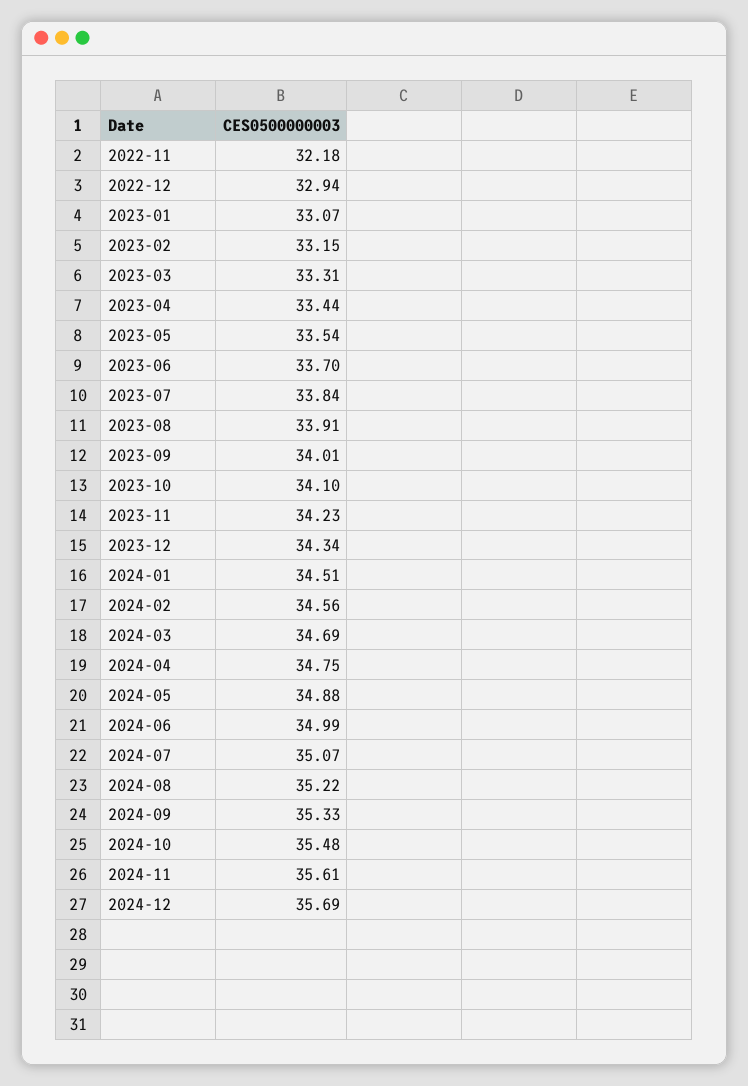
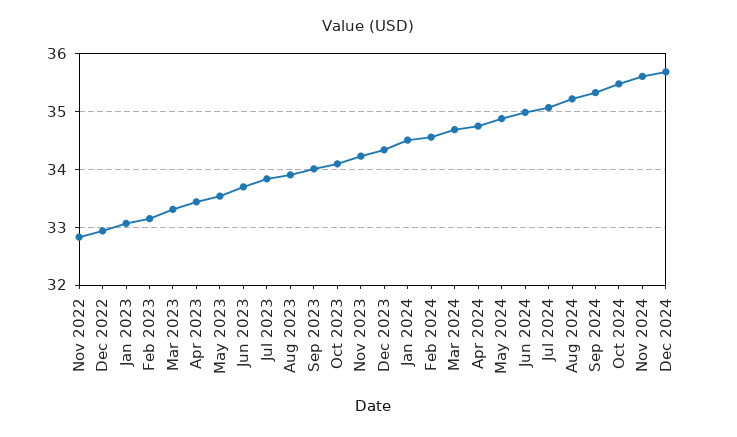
2022-11: 32.18 -> 32.8

